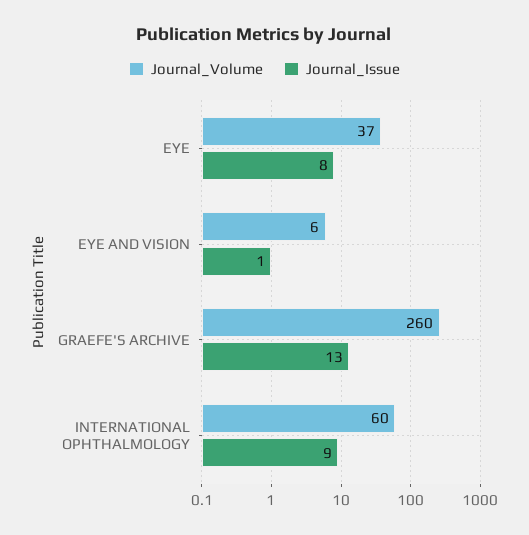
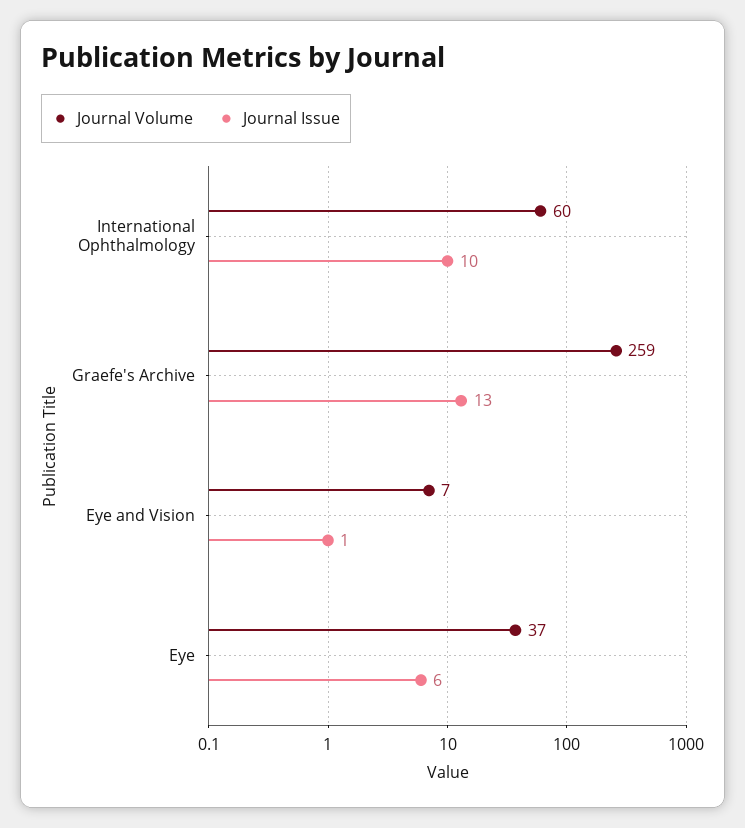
Journal_Issue, EYE: 8 -> 6
Journal_Volume, EYE AND VISION: 6 -> 7
Journal_Volume, GRAEFE'S ARCHIVE: 260 -> 259
Journal_Issue, INTERNATIONAL OPHTHALMOLOGY: 9 -> 10

